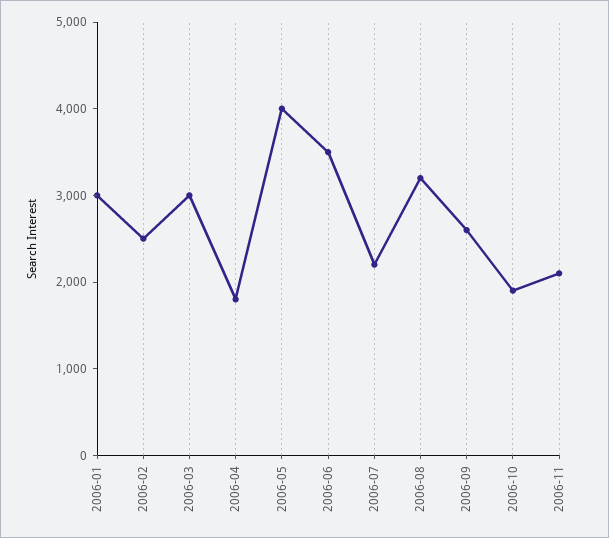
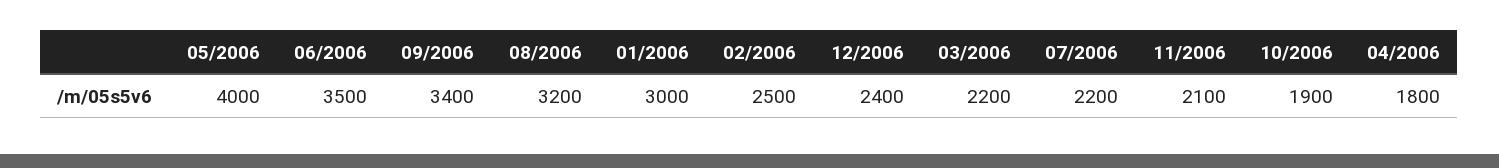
2006-03: 3000 -> 2200
2006-09: 2600 -> 3400
12/2006: none -> 2400

